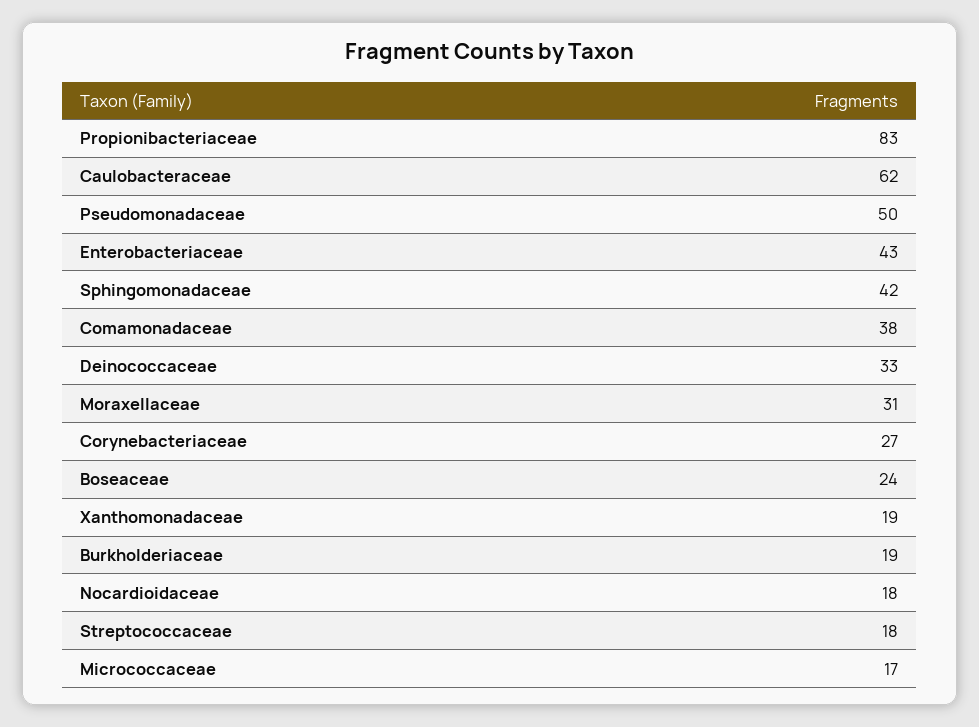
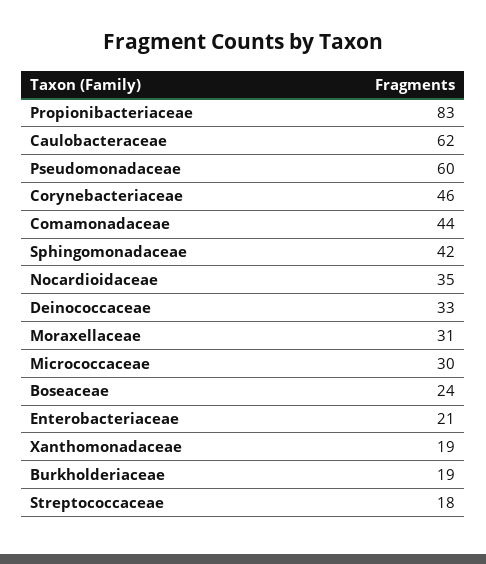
Pseudomonadaceae: 50 -> 60
Enterobacteriaceae: 43 -> 21
Comamonadaceae: 38 -> 44
Corynebacteriaceae: 27 -> 46
Nocardioidaceae: 18 -> 35
Micrococcaceae: 17 -> 30

